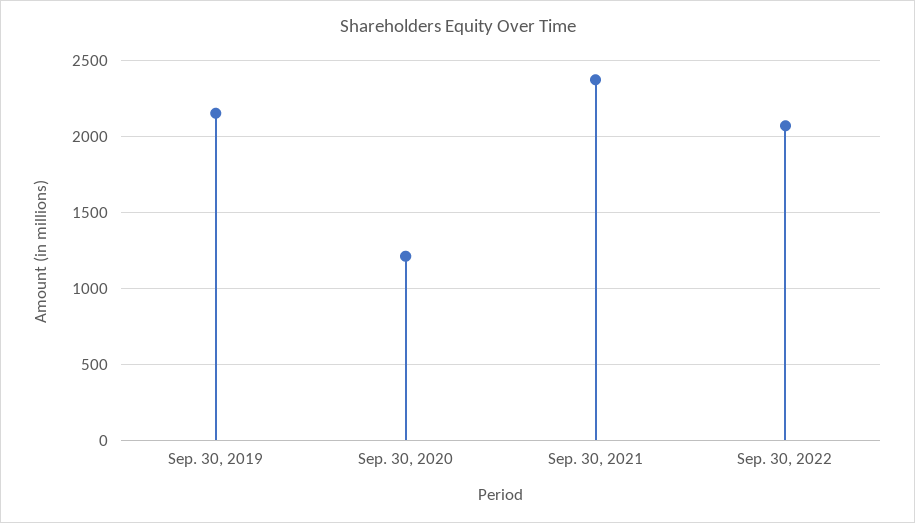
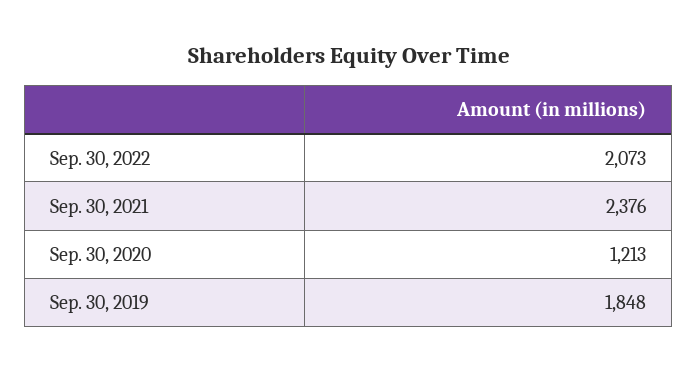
Sep. 30, 2019: 2150 -> 1848

